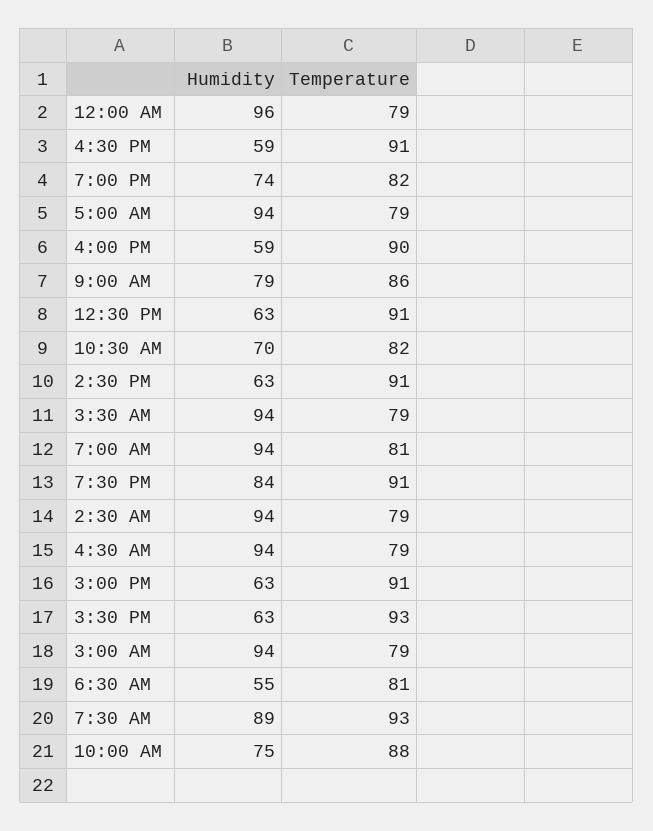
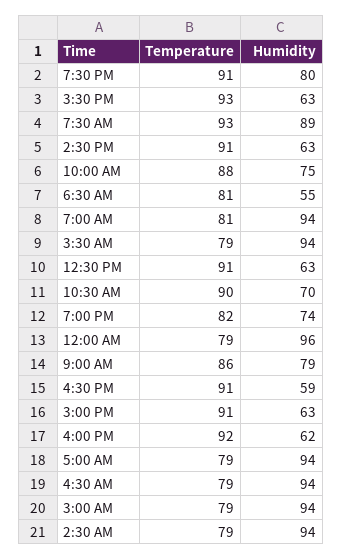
Humidity, 4:00 PM: 59 -> 62
Temperature, 4:00 PM: 90 -> 92
Temperature, 10:30 AM: 82 -> 90
Humidity, 7:30 PM: 84 -> 80

